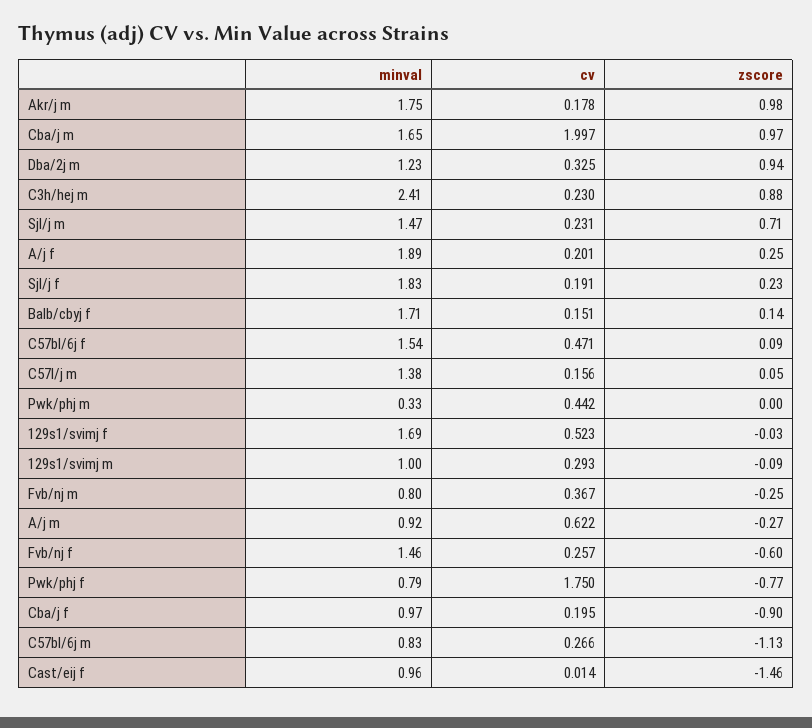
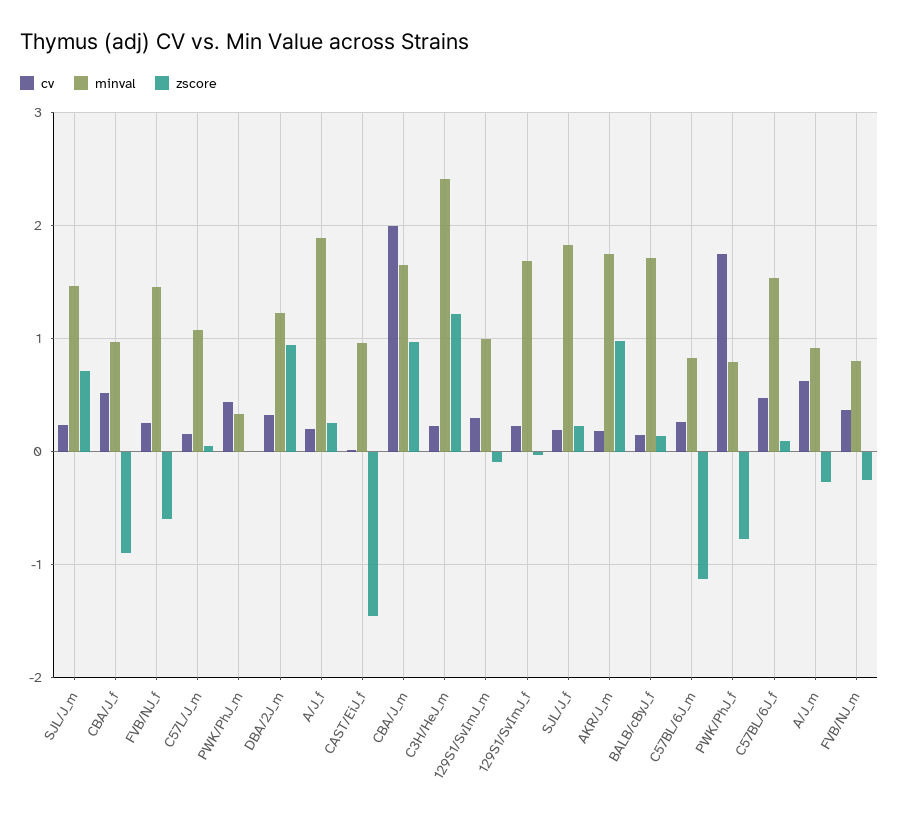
zscore, C3h/hej m: 0.88 -> 1.2
minval, C57l/j m: 1.38 -> 1.1
cv, 129s1/svimj f: 0.523 -> 0.2
cv, Cba/j f: 0.195 -> 0.5

